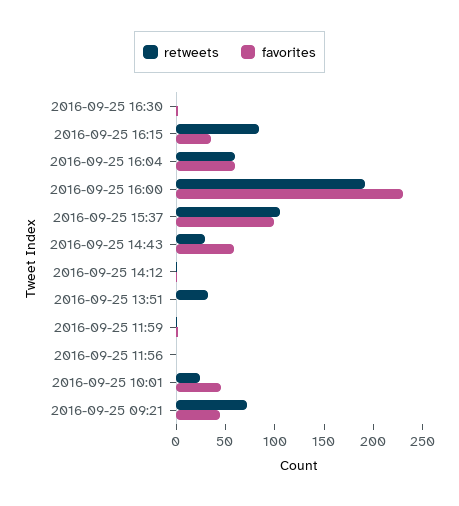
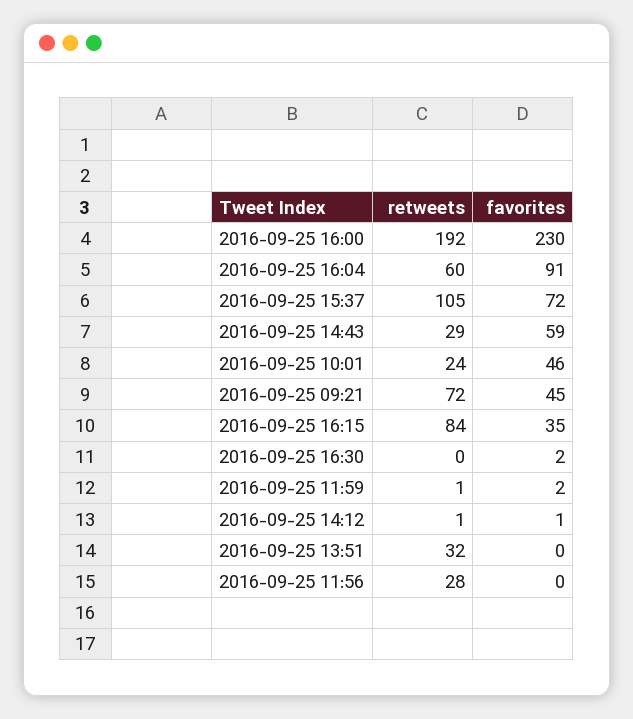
favorites, 2016-09-25 16:04: 60 -> 91
favorites, 2016-09-25 15:37: 100 -> 72
retweets, 2016-09-25 11:56: 0 -> 28

